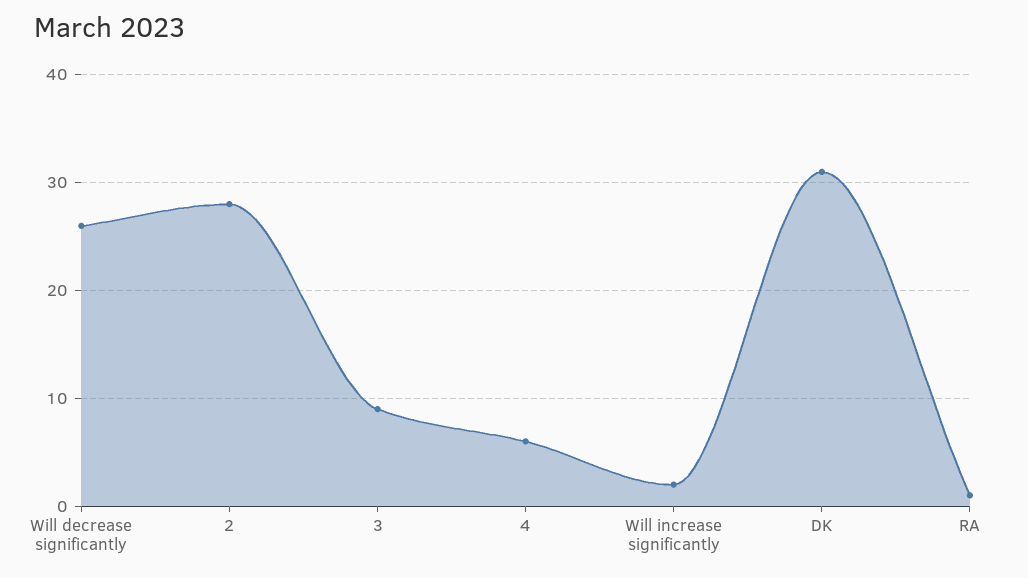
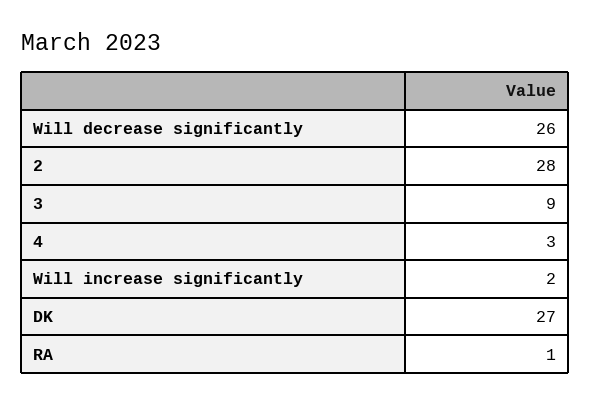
4: 6 -> 3
DK: 31 -> 27

